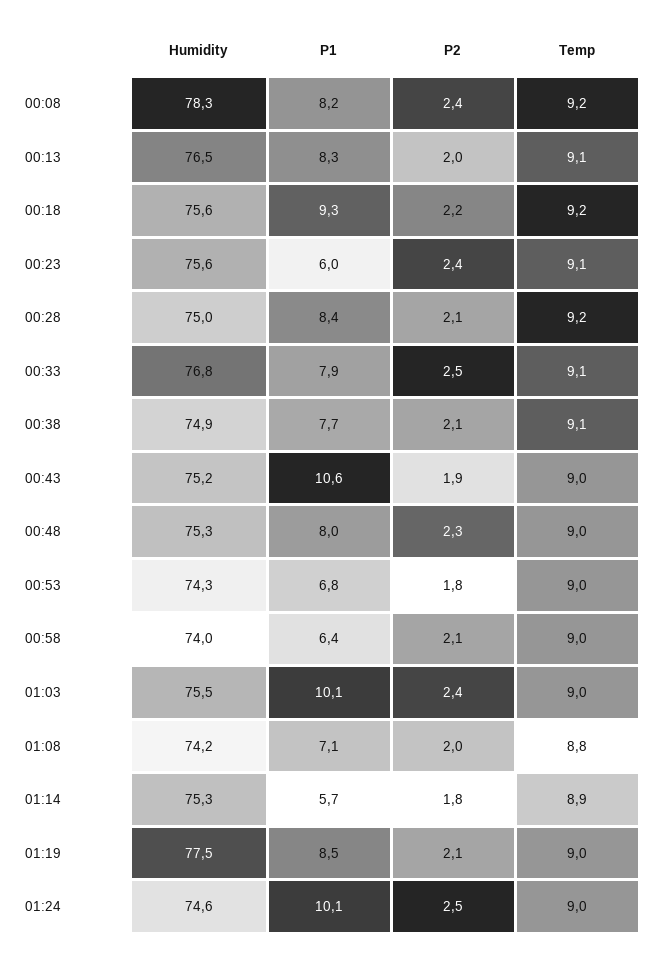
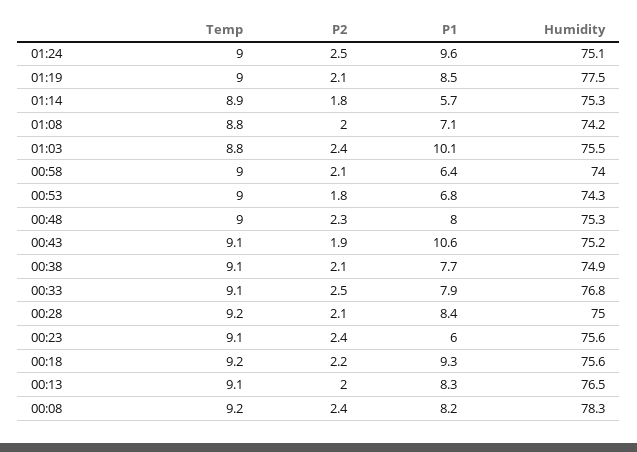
Temp, 00:43: 9 -> 9.1
Temp, 01:03: 9 -> 8.8
Humidity, 01:24: 74.6 -> 75.1
P1, 01:24: 10.1 -> 9.6

